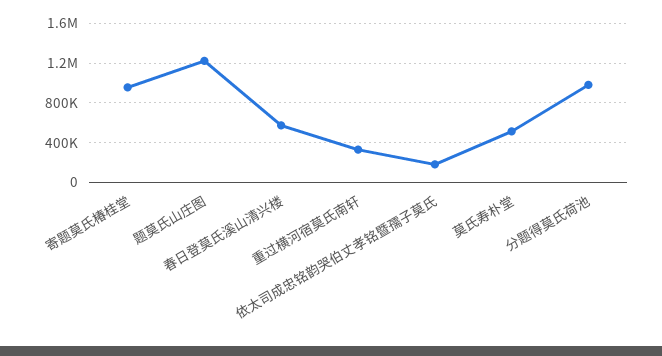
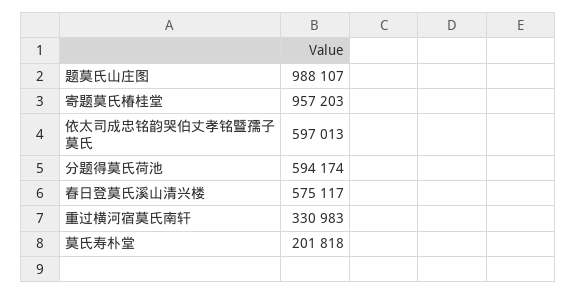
题莫氏山庄图: 1200000 -> 988107
依太司成忠铭韵哭伯丈孝铭暨孺子莫氏: 200000 -> 597013
莫氏寿朴堂: 500000 -> 201818
分题得莫氏荷池: 1000000 -> 594174

